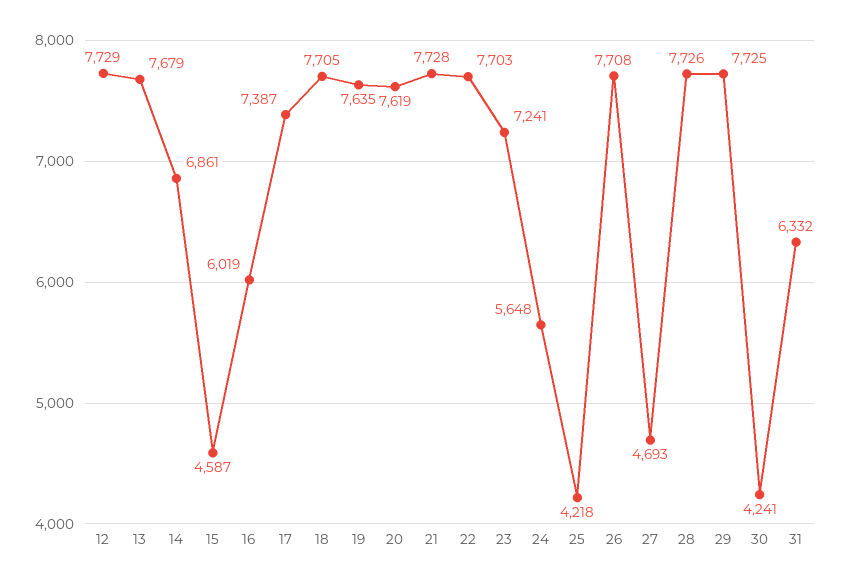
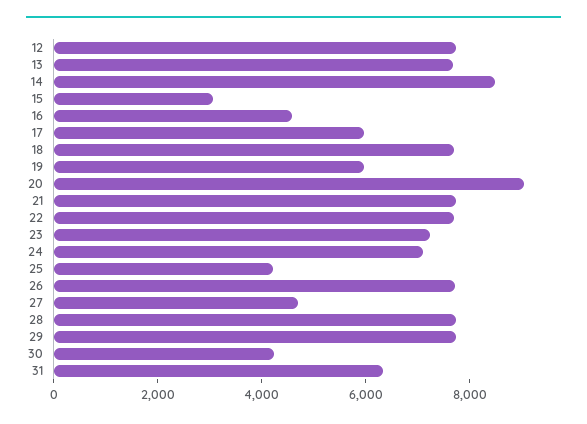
14: 6861 -> 8500
15: 4587 -> 3000
16: 6019 -> 4500
17: 7387 -> 6000
19: 7635 -> 6000
20: 7619 -> 9000
24: 5648 -> 7000

